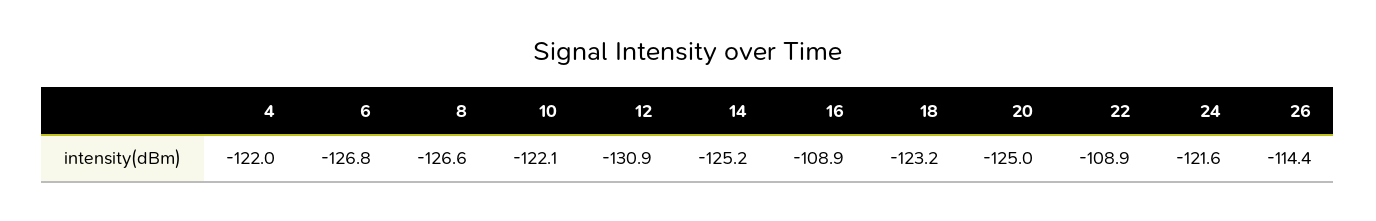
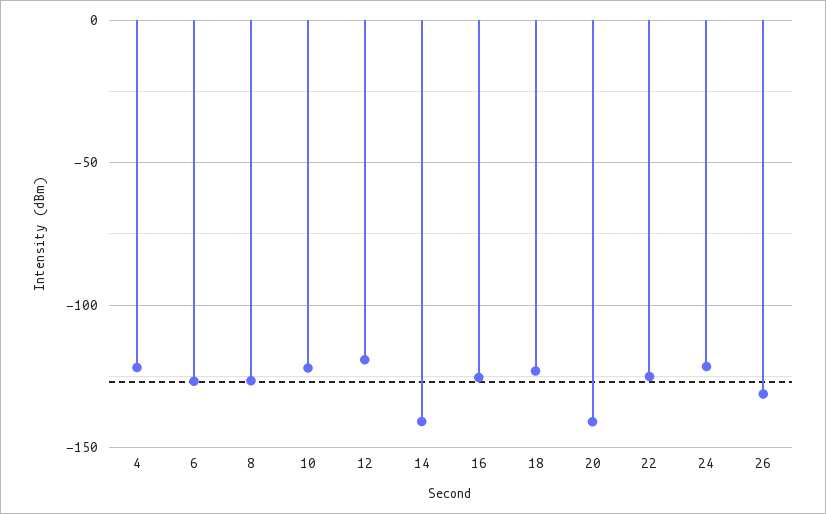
12: -130.9 -> -120
14: -125.2 -> -140
16: -108.9 -> -125
20: -125 -> -140
22: -108.9 -> -125
26: -114.4 -> -130

